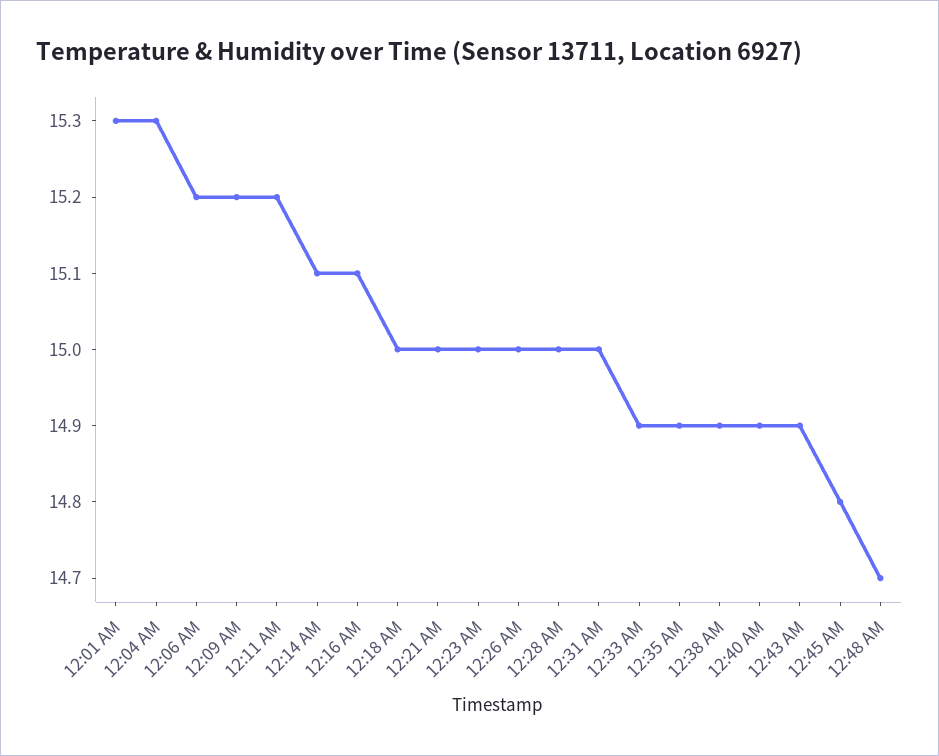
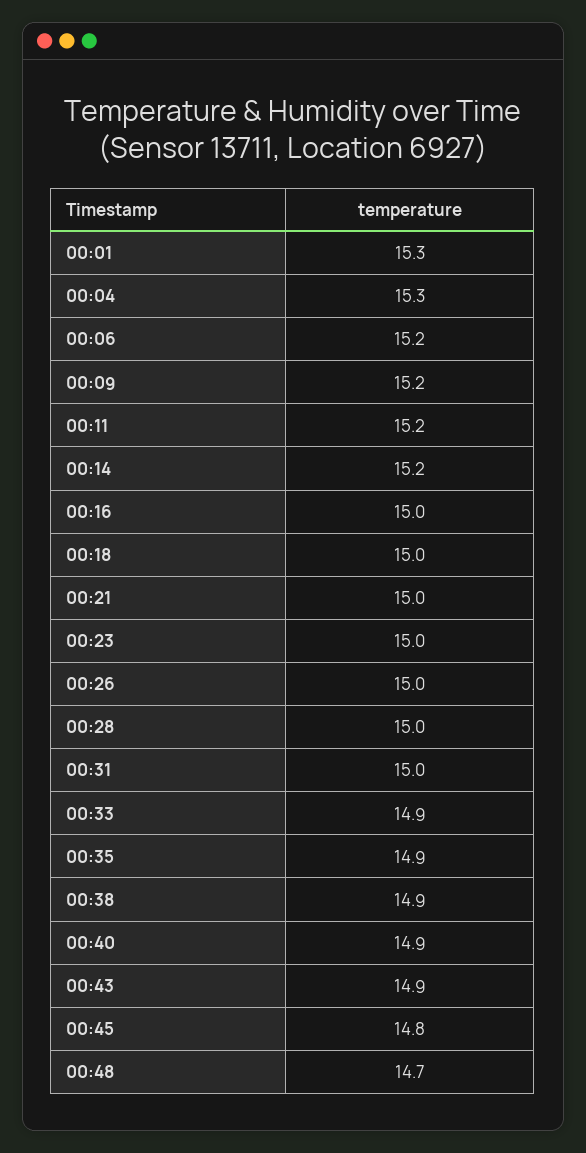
12:14 AM: 15.1 -> 15.2
12:16 AM: 15.1 -> 15

